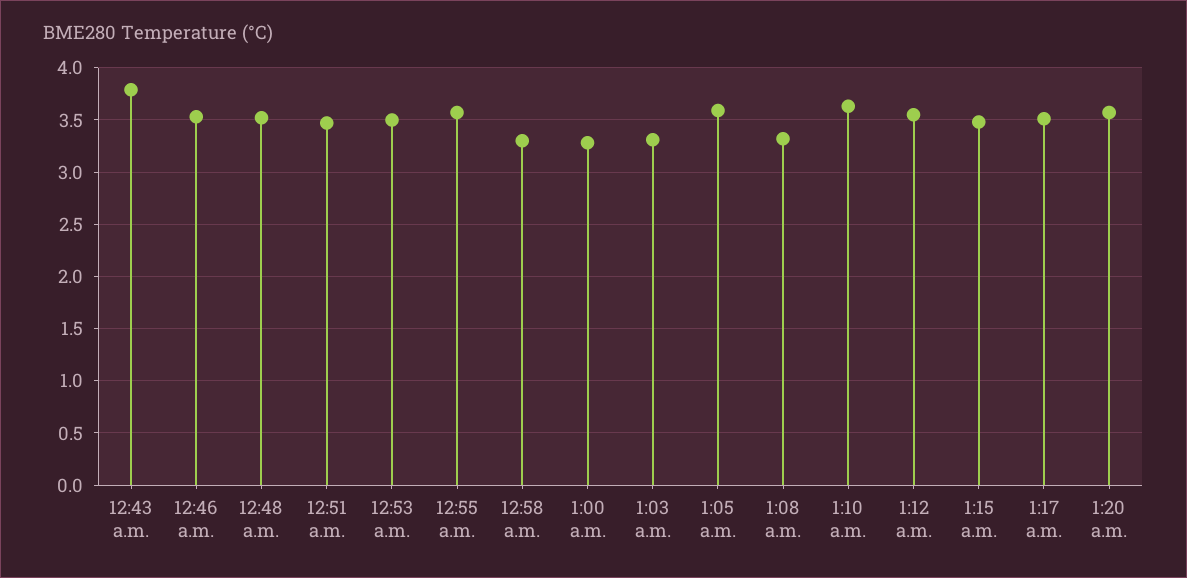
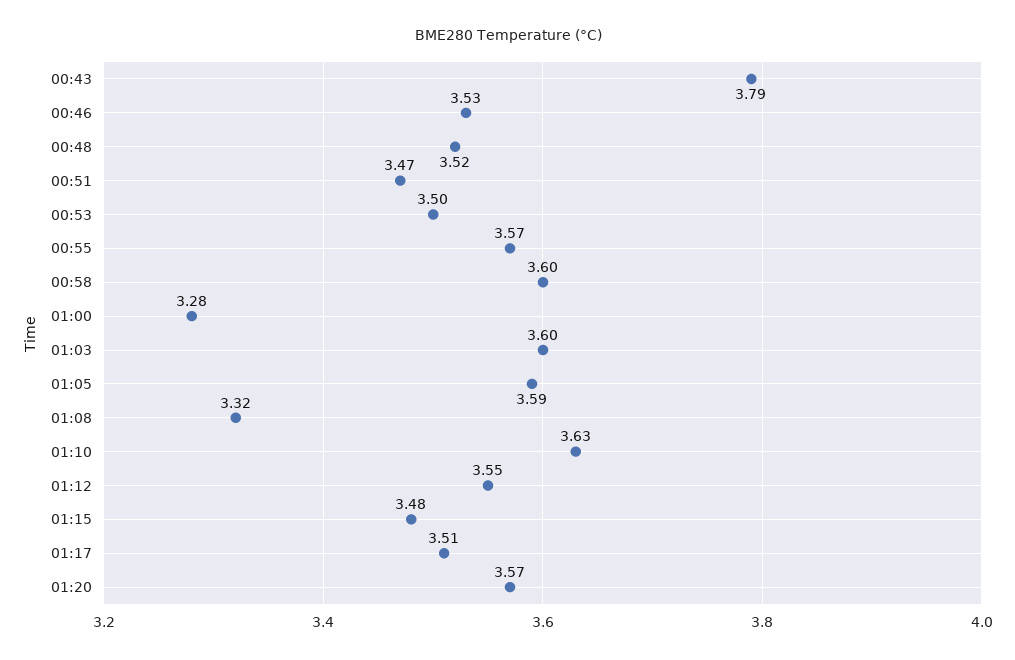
12:58 a.m.: 3.3 -> 3.6
1:03 a.m.: 3.3 -> 3.6

